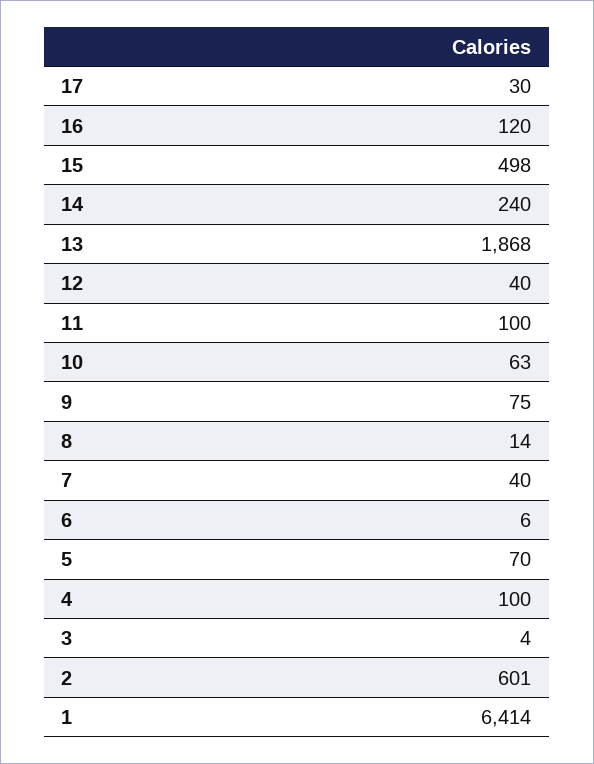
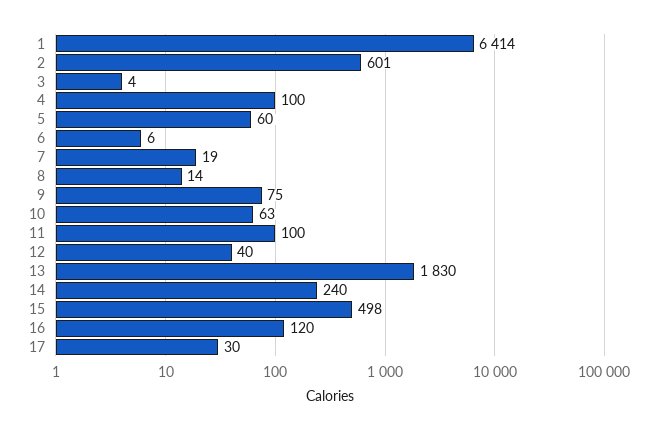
13: 1868 -> 1830
7: 40 -> 19
5: 70 -> 60

